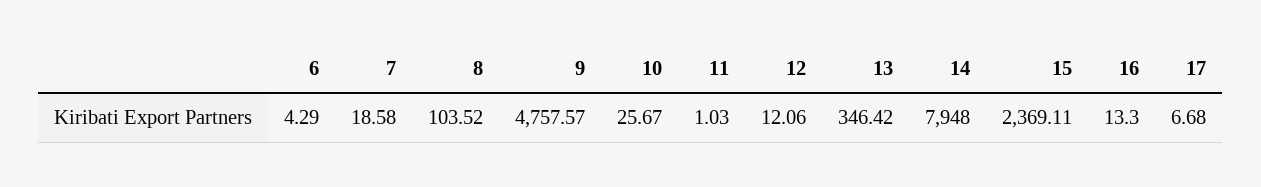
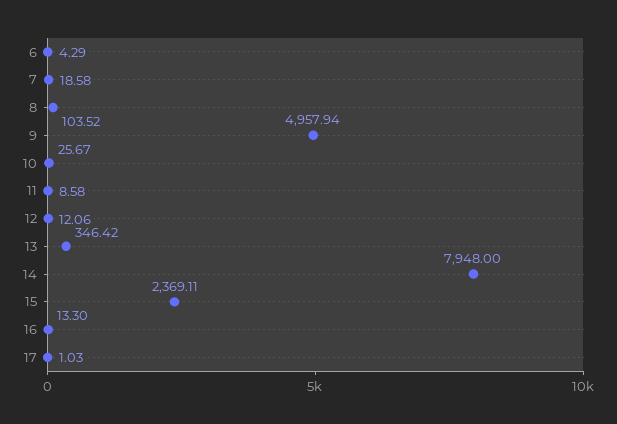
9: 4757.57 -> 4957.94
11: 1.03 -> 8.58
17: 6.68 -> 1.03

